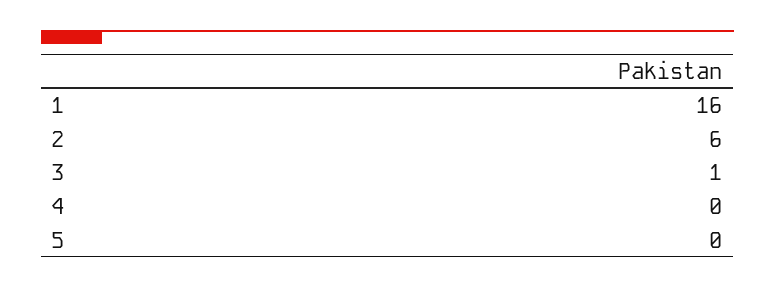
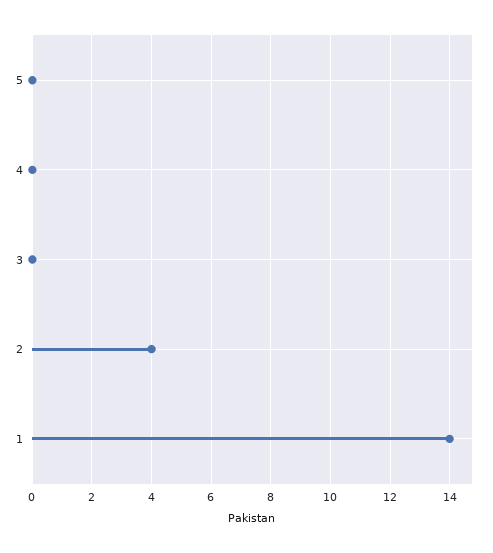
1: 16 -> 14
2: 6 -> 4
3: 1 -> 0

